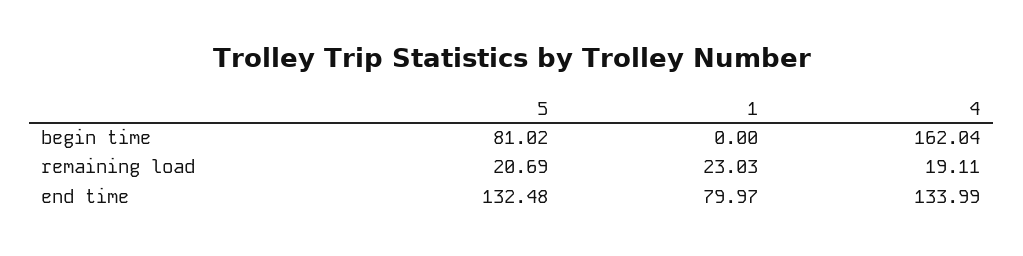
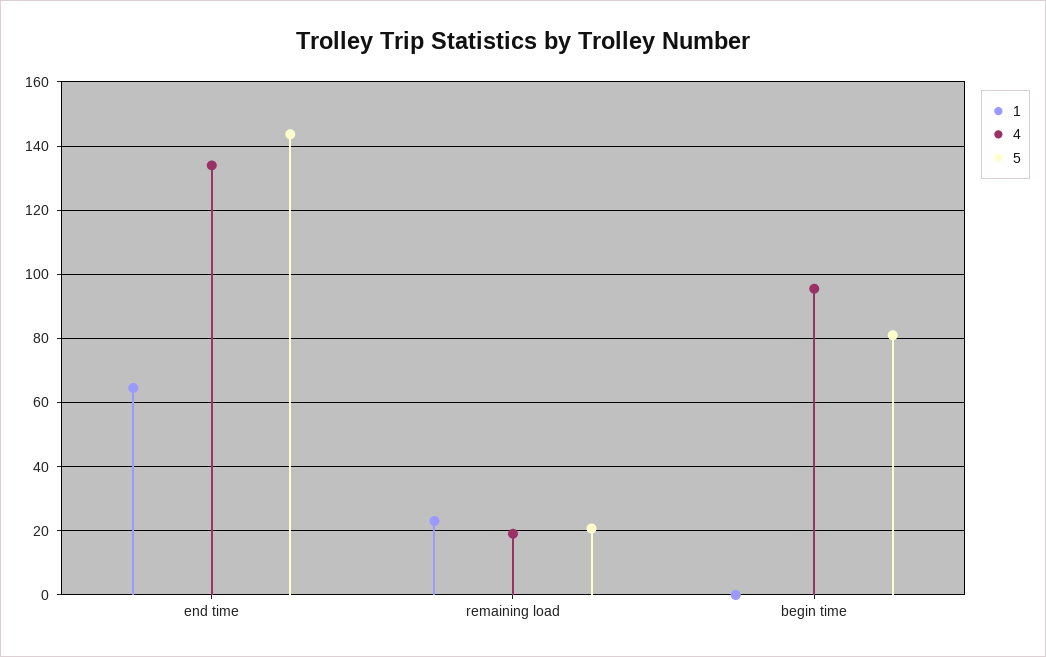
4, begin time: 162.04 -> 96
5, end time: 132.48 -> 144
1, end time: 79.97 -> 64

